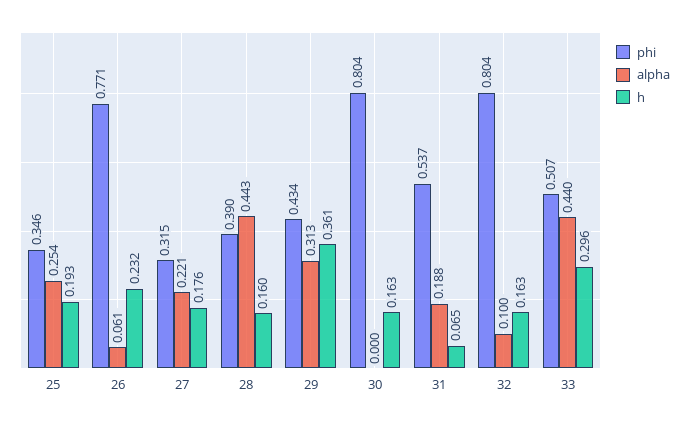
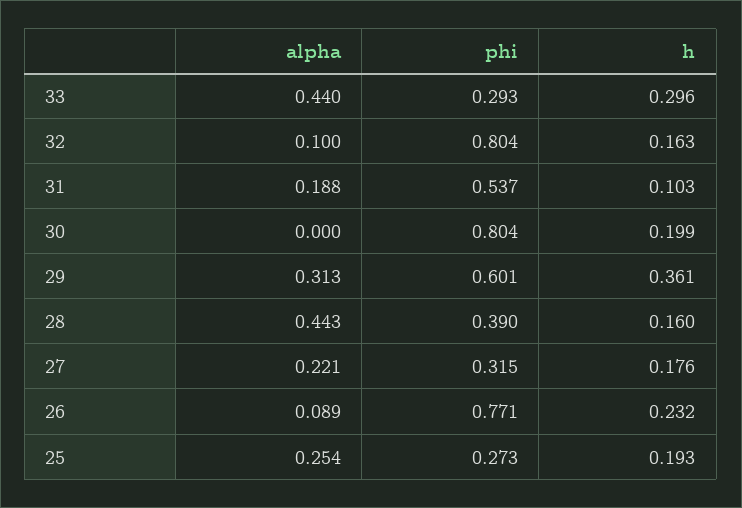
phi, 25: 0.346 -> 0.273
alpha, 26: 0.061 -> 0.089
phi, 29: 0.434 -> 0.601
h, 30: 0.163 -> 0.199
h, 31: 0.065 -> 0.103
phi, 33: 0.507 -> 0.293

